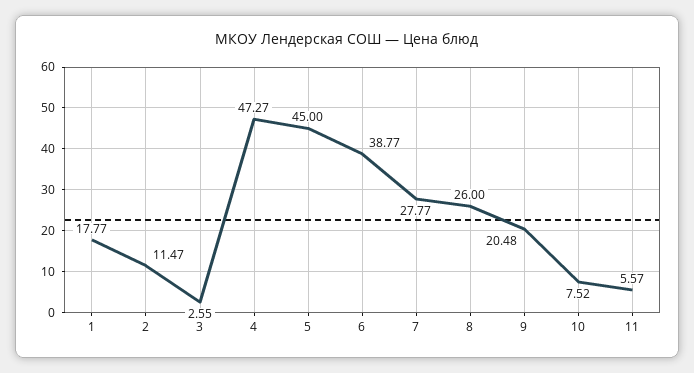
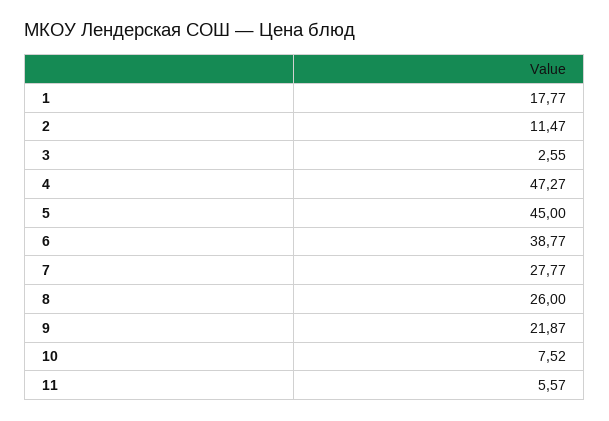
9: 20.48 -> 21.87

